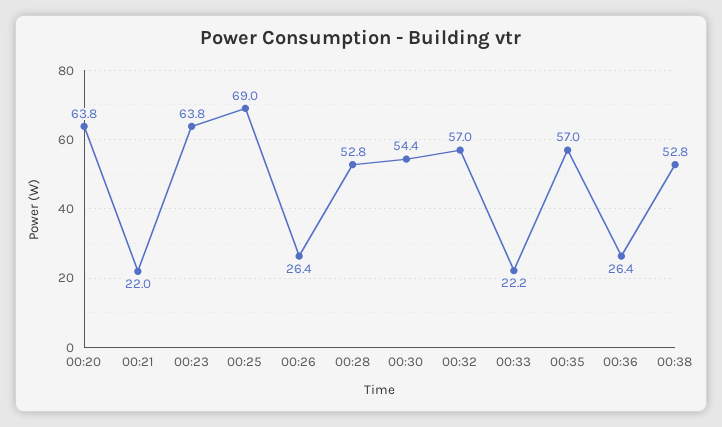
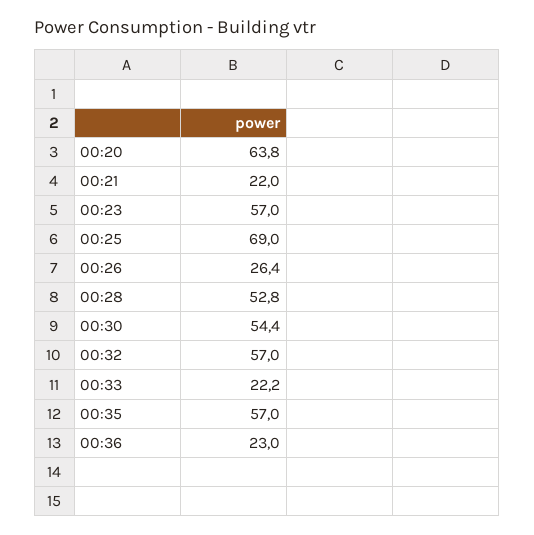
00:23: 63.8 -> 57
00:36: 26.4 -> 23
00:38: 52.8 -> none

